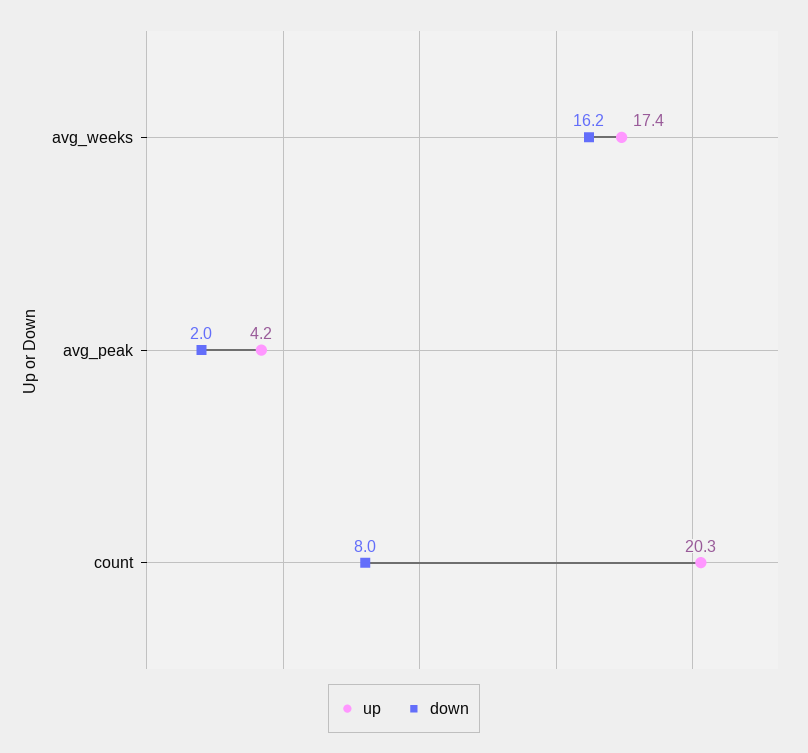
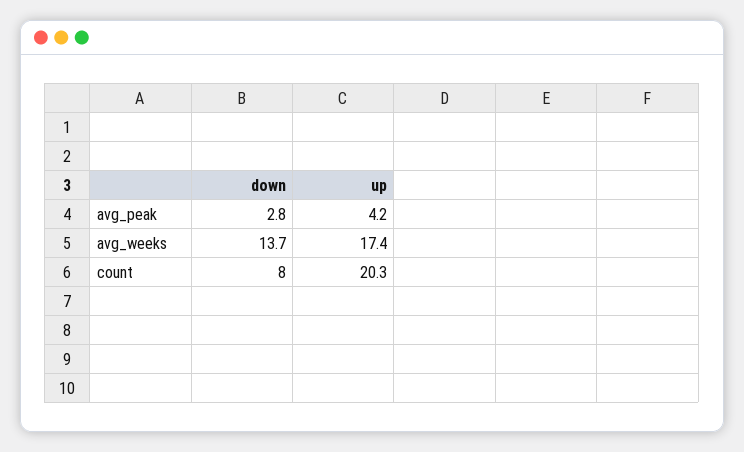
down, avg_weeks: 16.2 -> 13.7
down, avg_peak: 2 -> 2.8

